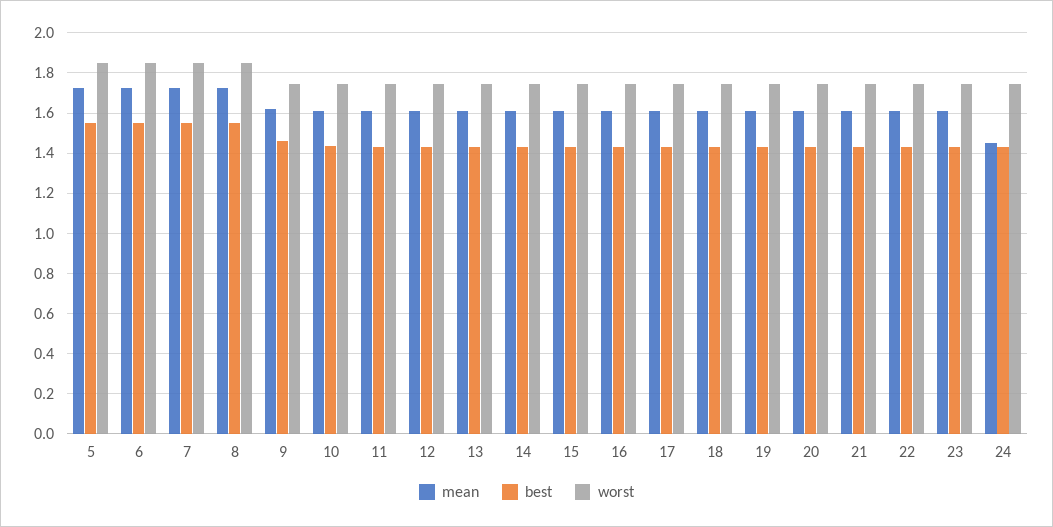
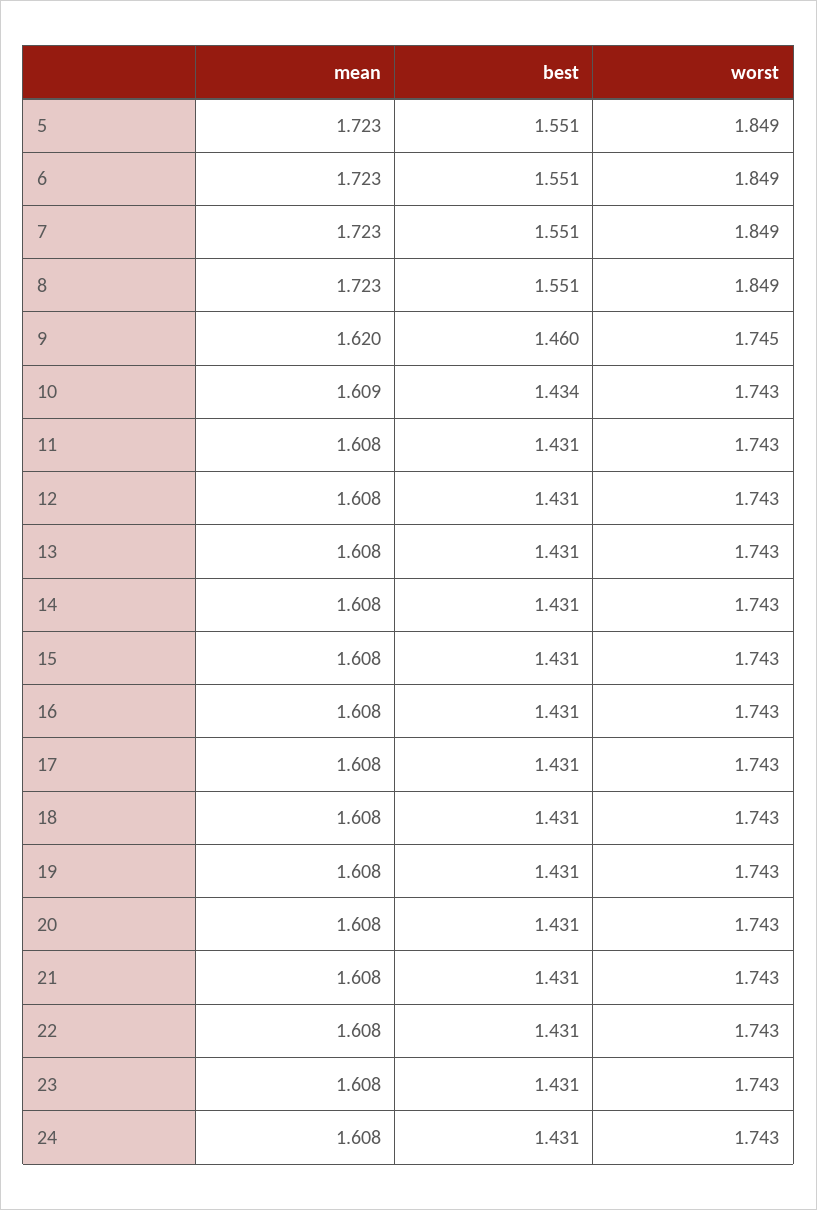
mean, 24: 1.45 -> 1.608

